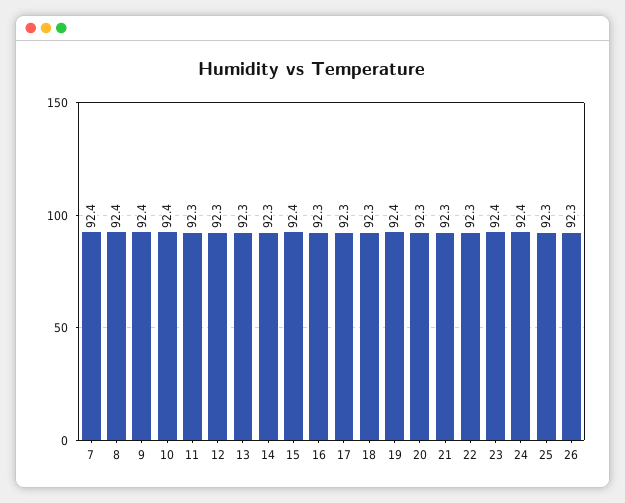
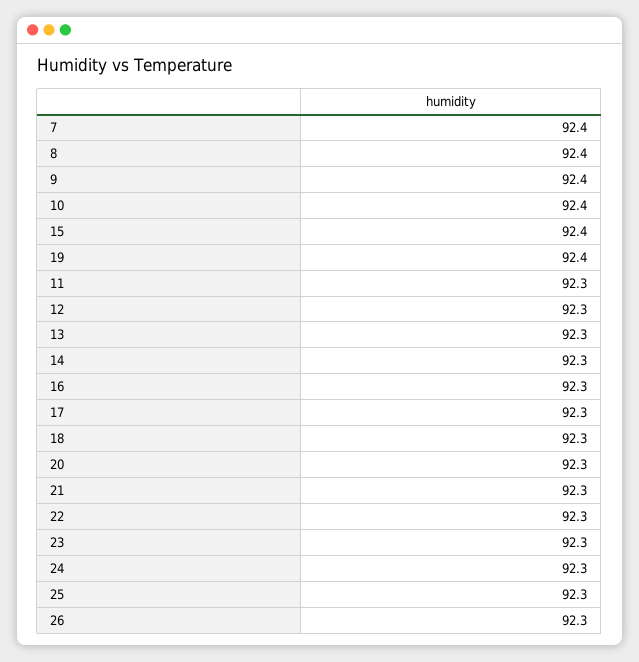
23: 92.4 -> 92.3
24: 92.4 -> 92.3

